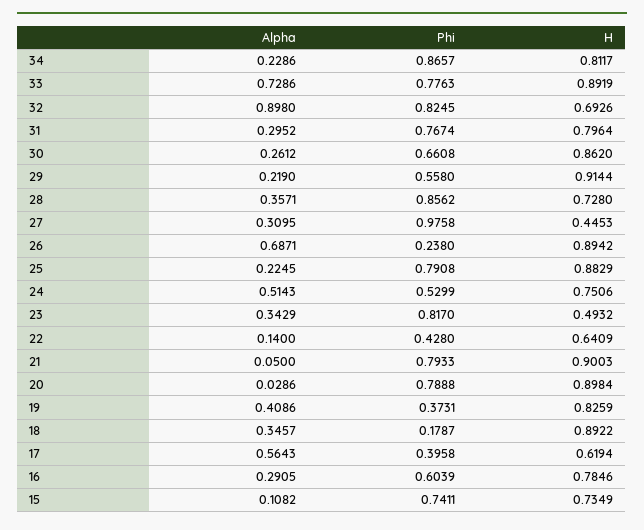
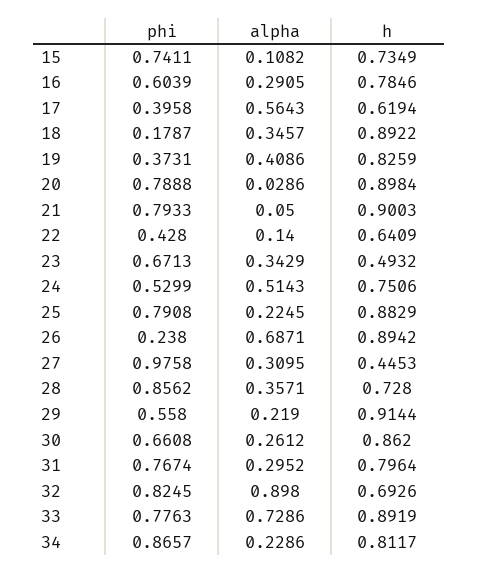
Phi, 23: 0.817 -> 0.6713

